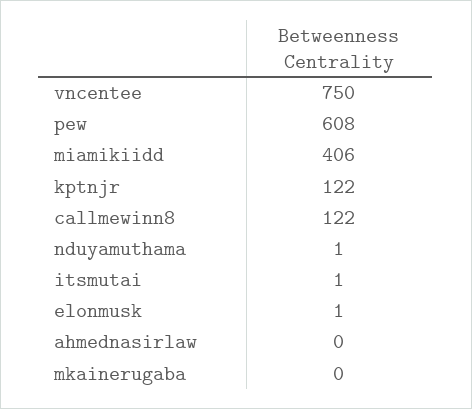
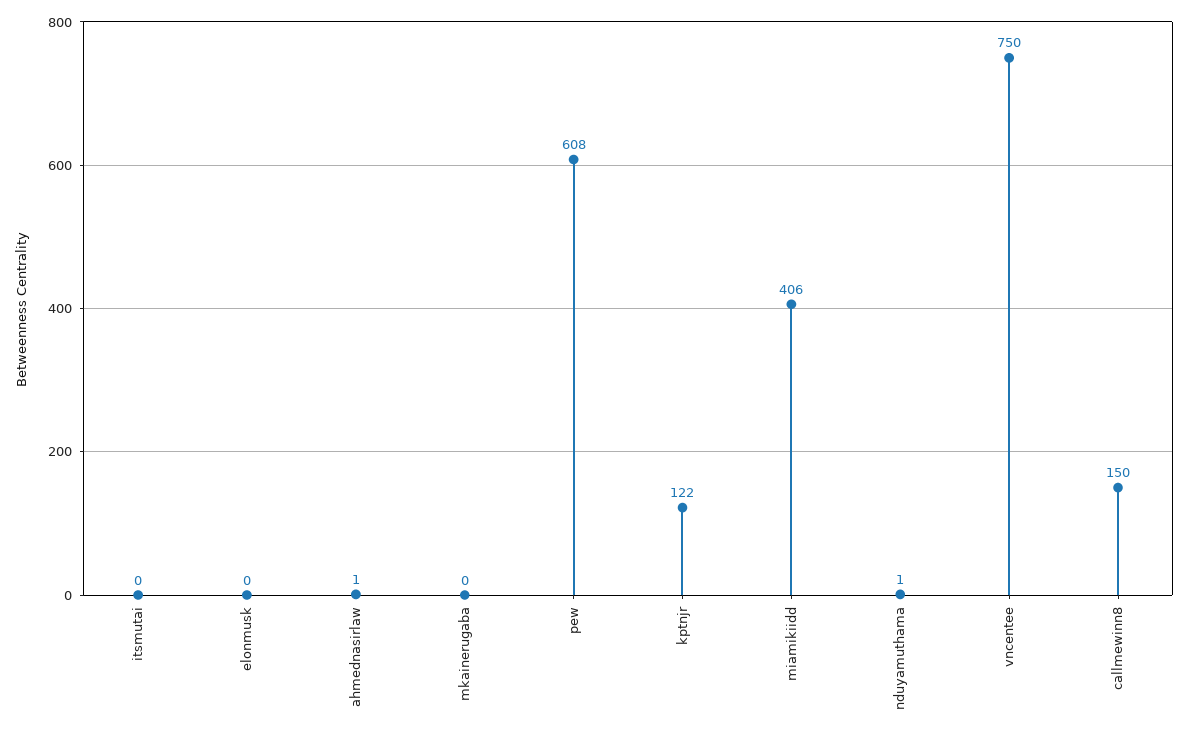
callmewinn8: 122 -> 150
itsmutai: 1 -> 0
elonmusk: 1 -> 0
ahmednasirlaw: 0 -> 1

